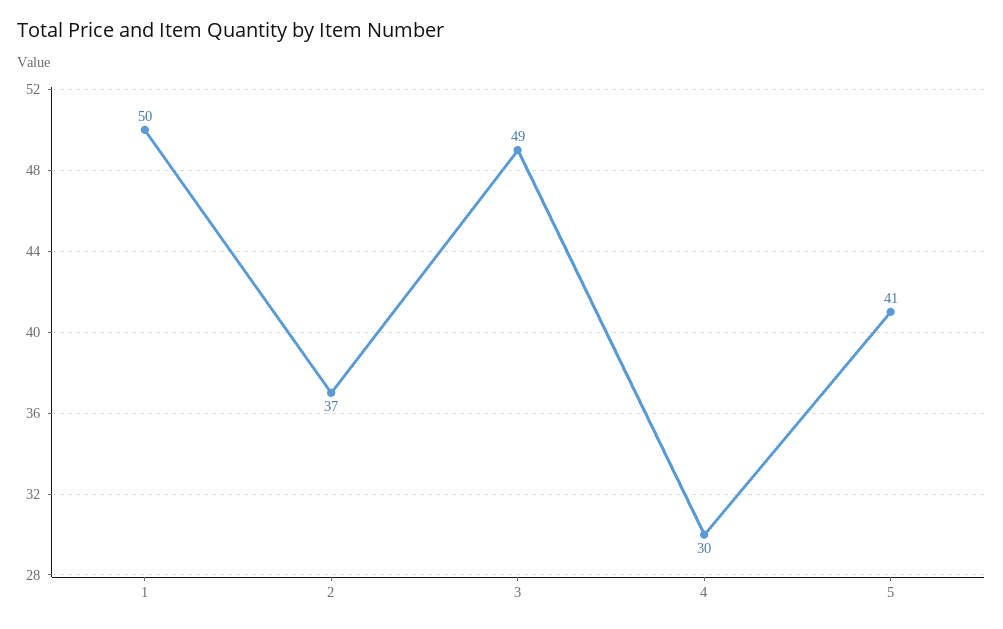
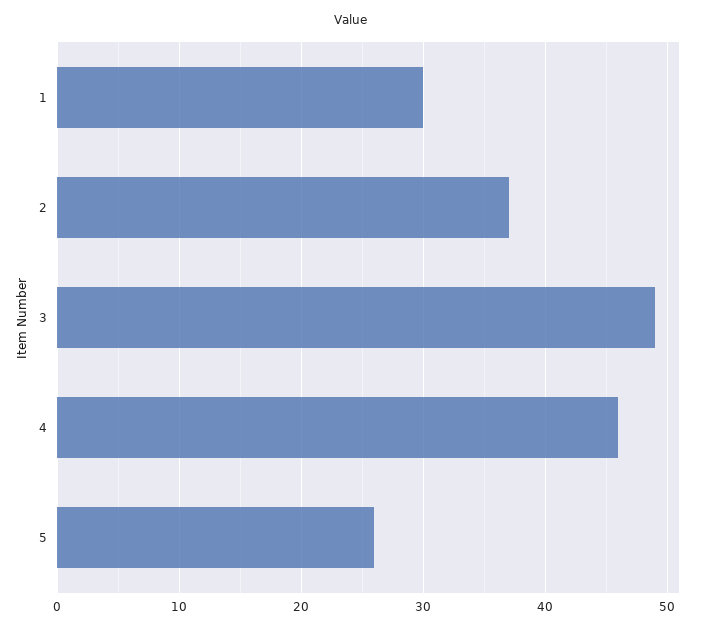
1: 50 -> 30
4: 30 -> 46
5: 41 -> 26

